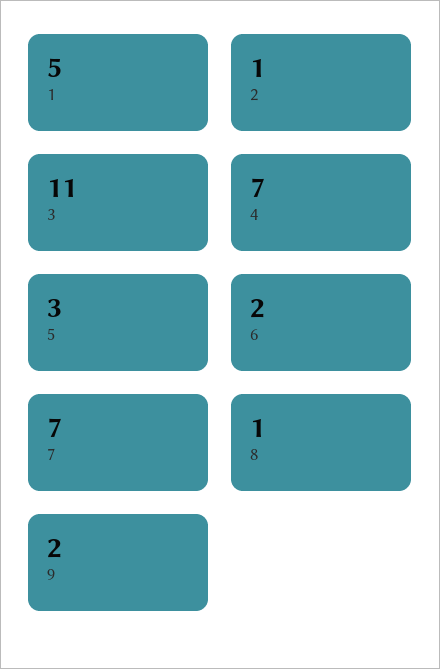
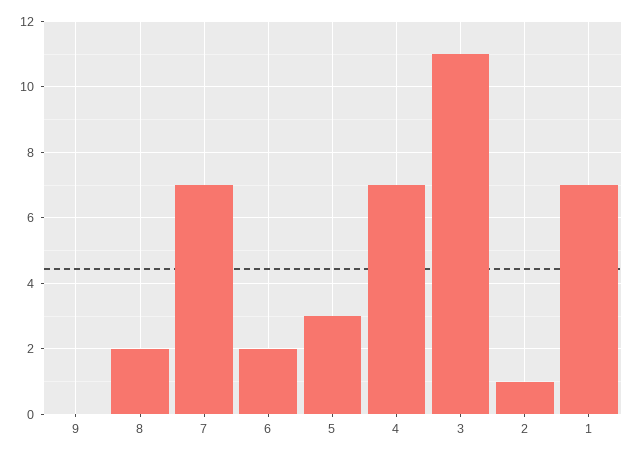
1: 5 -> 7
8: 1 -> 2
9: 2 -> 0

